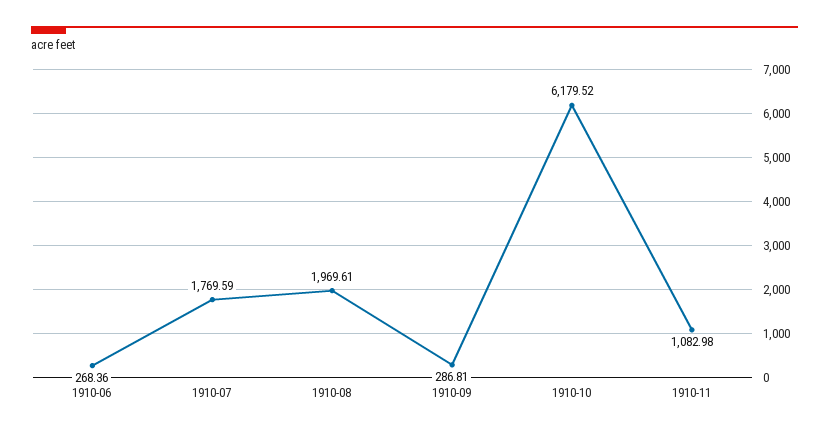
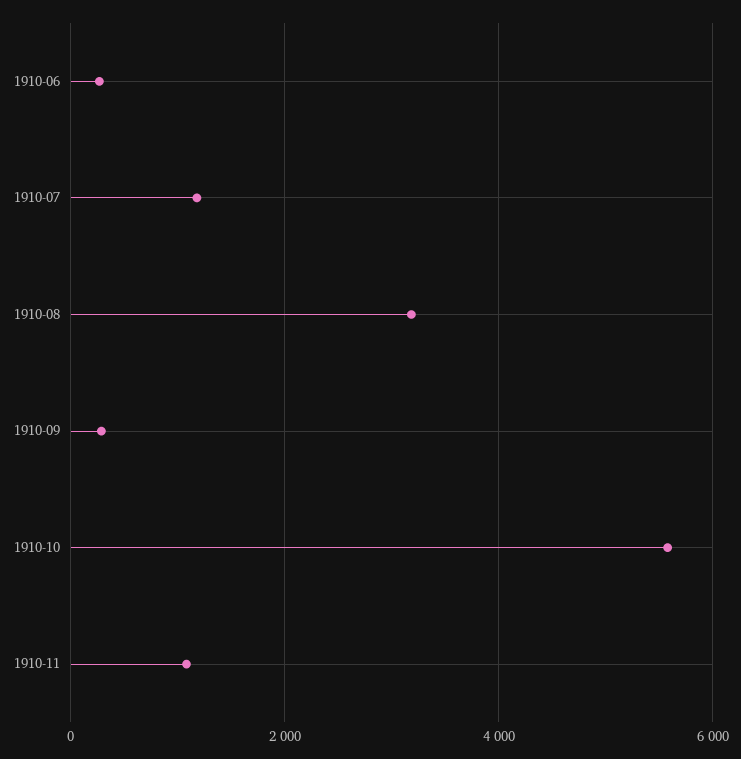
1910-07: 1769.59 -> 1200
1910-08: 1969.61 -> 3200
1910-10: 6179.52 -> 5600

